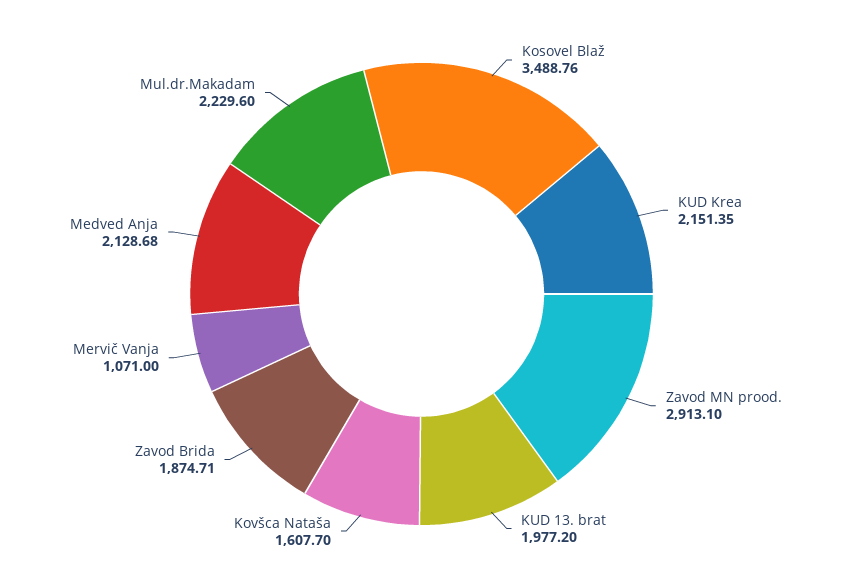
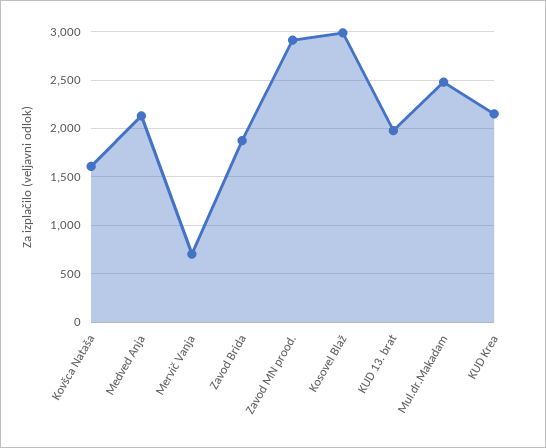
Kosovel Blaž: 3488.76 -> 3000
Mervič Vanja: 1071 -> 700
Mul.dr.Makadam: 2229.6 -> 2500

